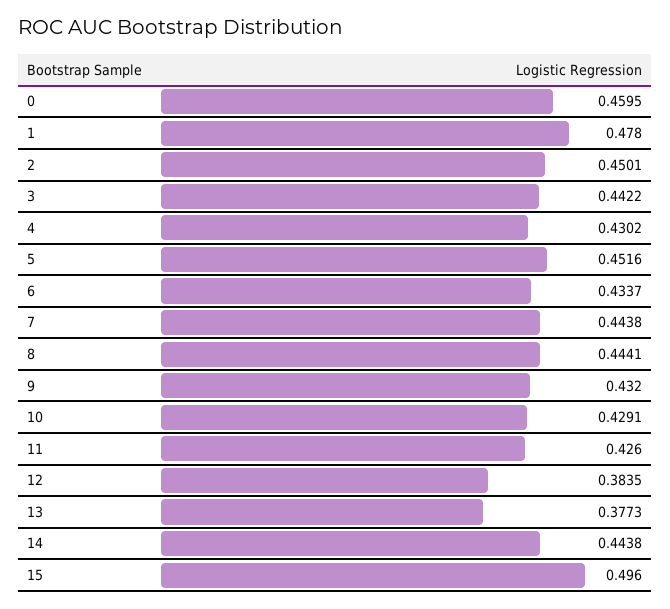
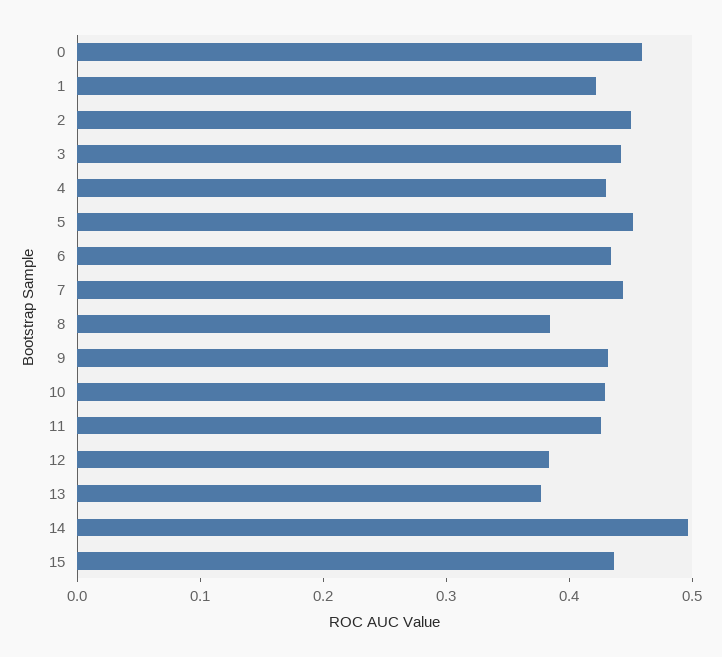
1: 0.478 -> 0.42
8: 0.4441 -> 0.38
14: 0.4438 -> 0.5
15: 0.496 -> 0.44

